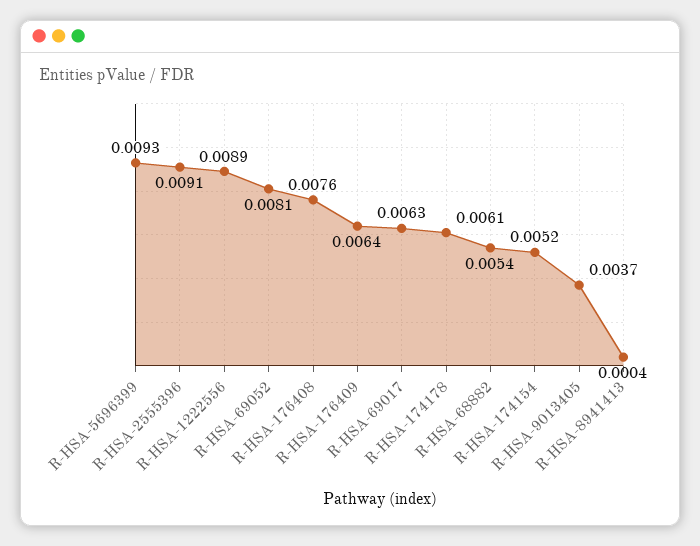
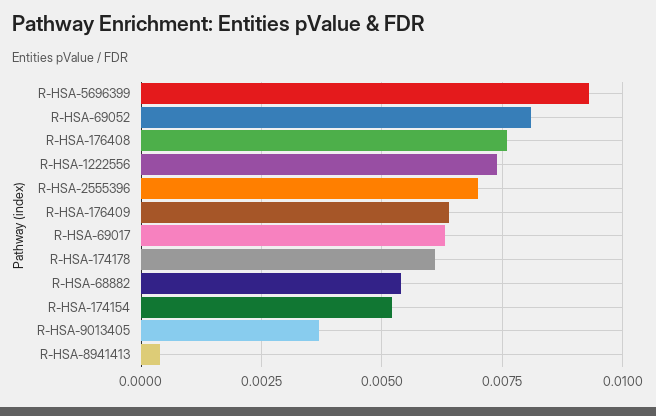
R-HSA-2555396: 0.0091 -> 0.007
R-HSA-1222556: 0.0089 -> 0.0075

